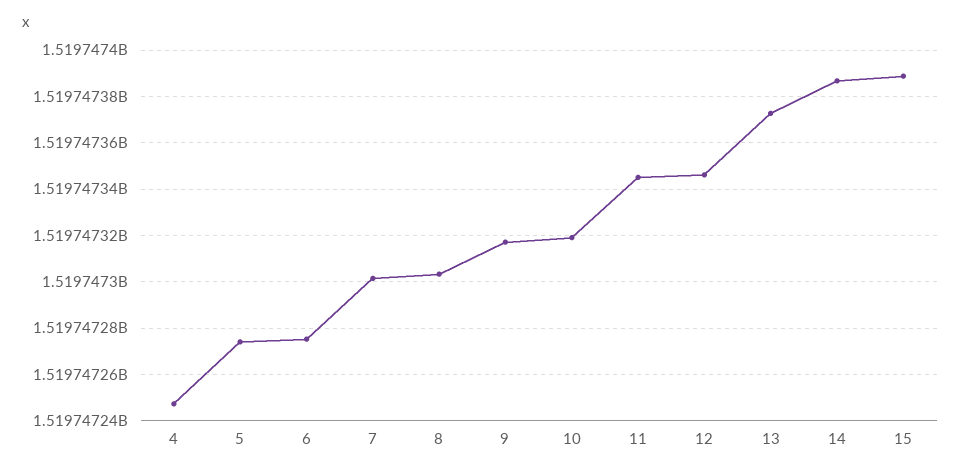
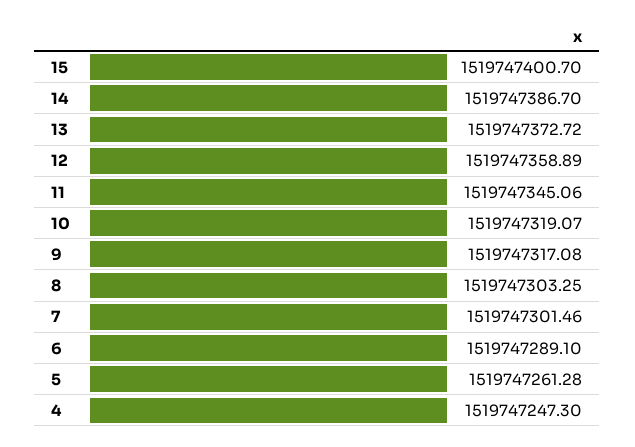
5: 1519747275 -> 1519747261.28
6: 1519747275 -> 1519747289.1
12: 1519747345 -> 1519747358.89
15: 1519747390 -> 1519747400.7

